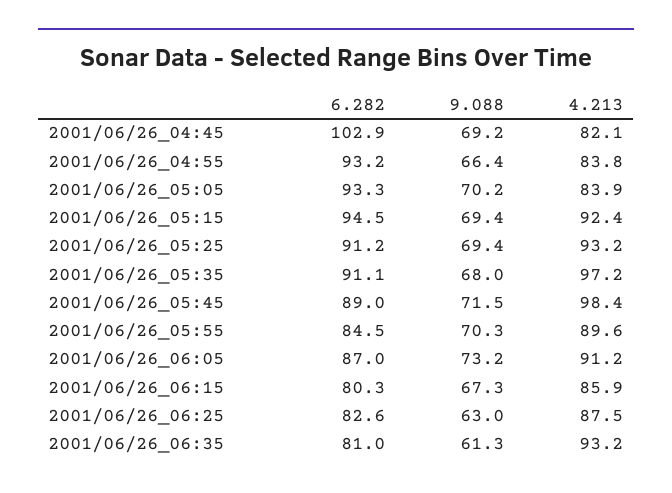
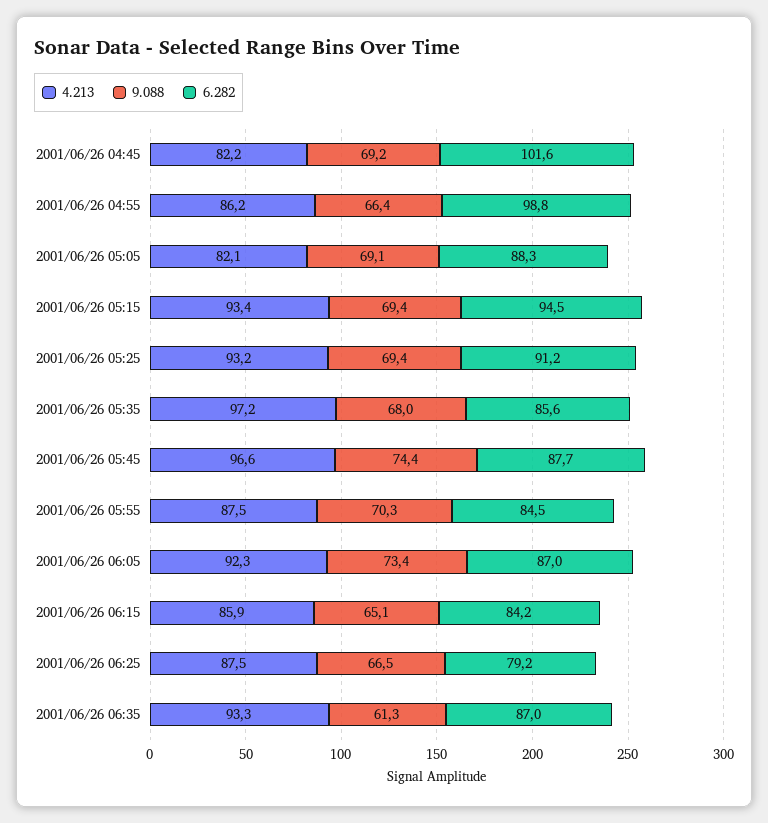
6.282, 2001/06/26_04:45: 102.9 -> 101.6
4.213, 2001/06/26_04:45: 82.1 -> 82.2
6.282, 2001/06/26_04:55: 93.2 -> 98.8
4.213, 2001/06/26_04:55: 83.8 -> 86.2
6.282, 2001/06/26_05:05: 93.3 -> 88.3
9.088, 2001/06/26_05:05: 70.2 -> 69.1
4.213, 2001/06/26_05:05: 83.9 -> 82.1
4.213, 2001/06/26_05:15: 92.4 -> 93.4
6.282, 2001/06/26_05:35: 91.1 -> 85.6
6.282, 2001/06/26_05:45: 89 -> 87.7
9.088, 2001/06/26_05:45: 71.5 -> 74.4
4.213, 2001/06/26_05:45: 98.4 -> 96.6
4.213, 2001/06/26_05:55: 89.6 -> 87.5
9.088, 2001/06/26_06:05: 73.2 -> 73.4
4.213, 2001/06/26_06:05: 91.2 -> 92.3
6.282, 2001/06/26_06:15: 80.3 -> 84.2
9.088, 2001/06/26_06:15: 67.3 -> 65.1
6.282, 2001/06/26_06:25: 82.6 -> 79.2
9.088, 2001/06/26_06:25: 63 -> 66.5
6.282, 2001/06/26_06:35: 81 -> 87
4.213, 2001/06/26_06:35: 93.2 -> 93.3

